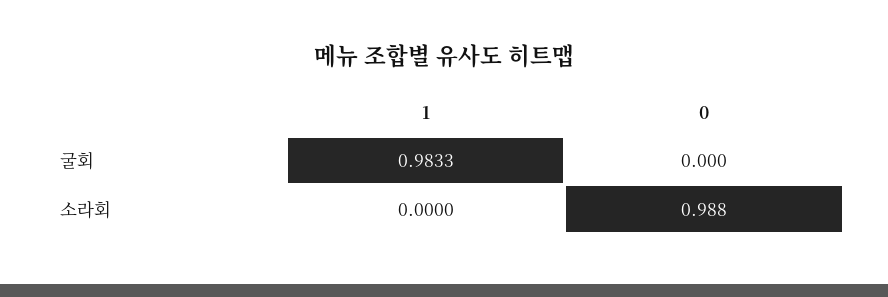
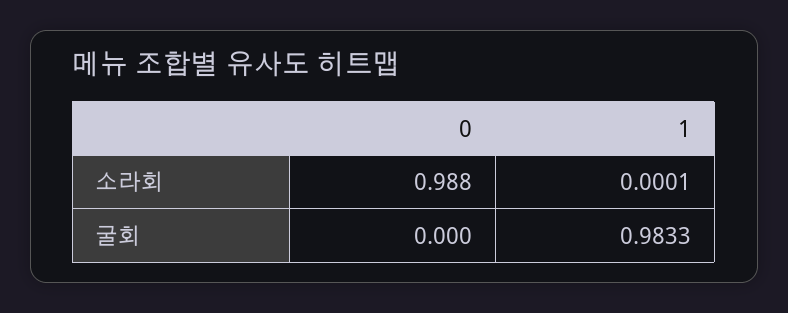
1, 소라회: 0 -> 0.0001

